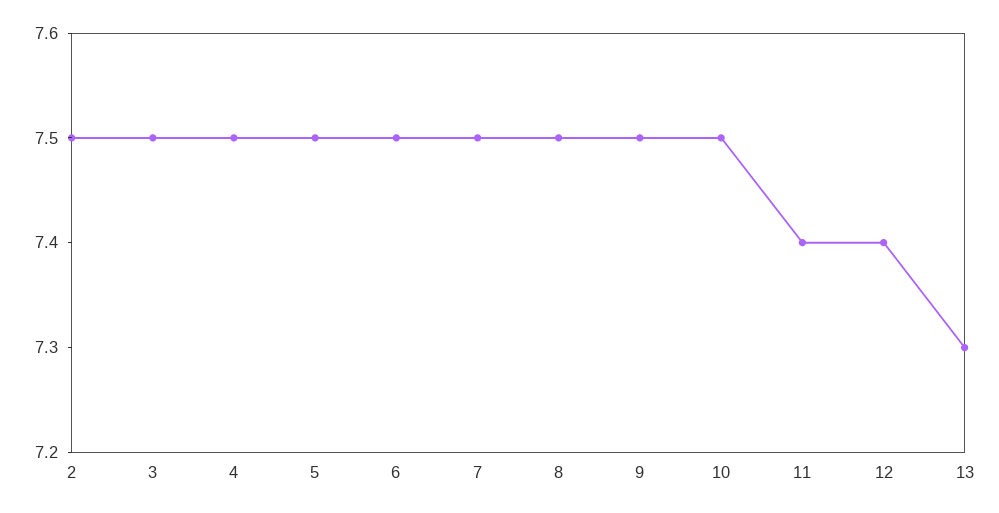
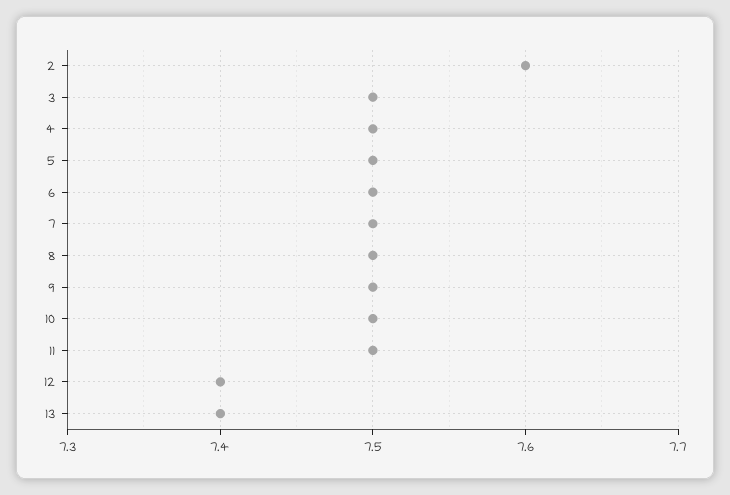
2: 7.5 -> 7.6
11: 7.4 -> 7.5
13: 7.3 -> 7.4

